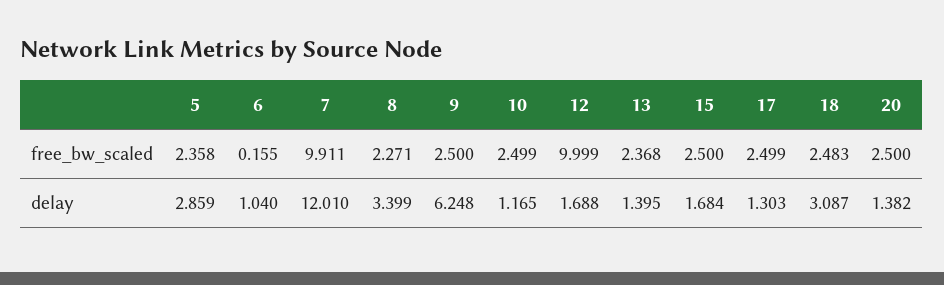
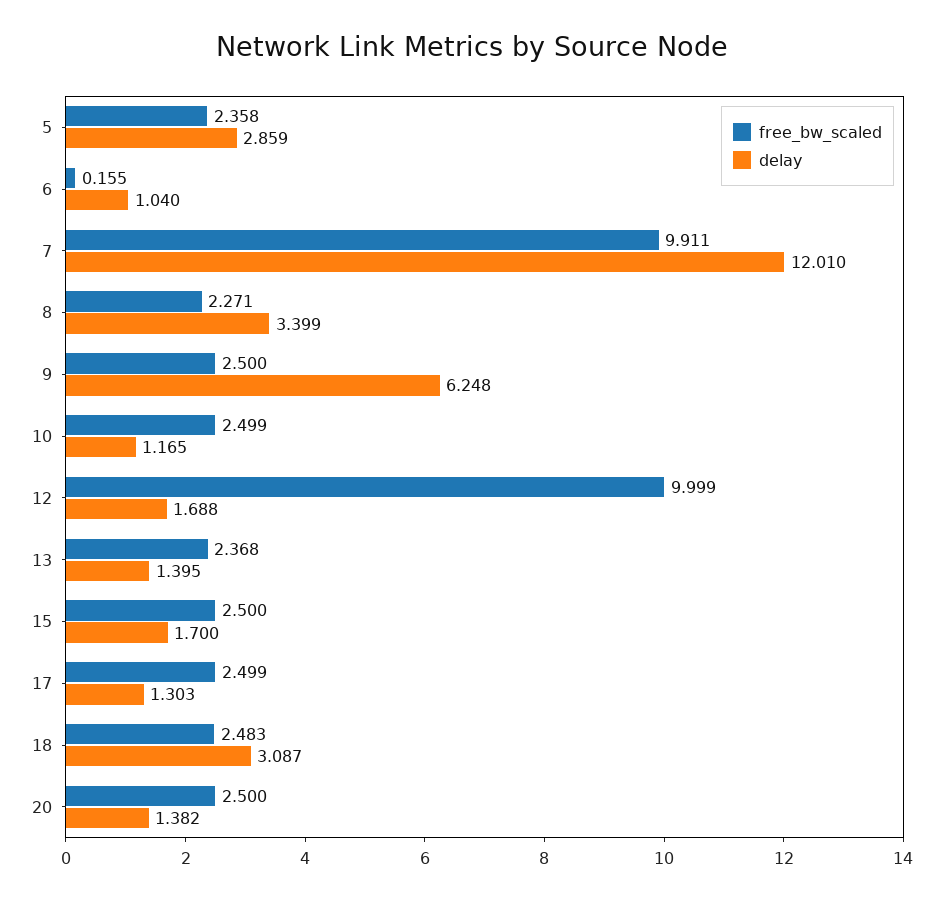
delay, 15: 1.684 -> 1.7

